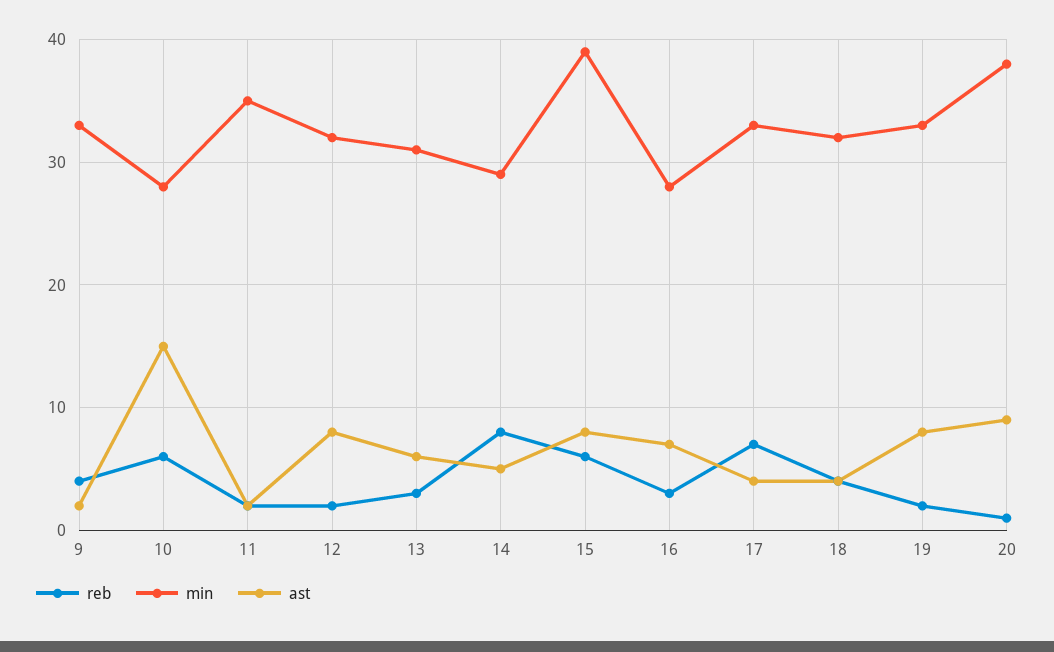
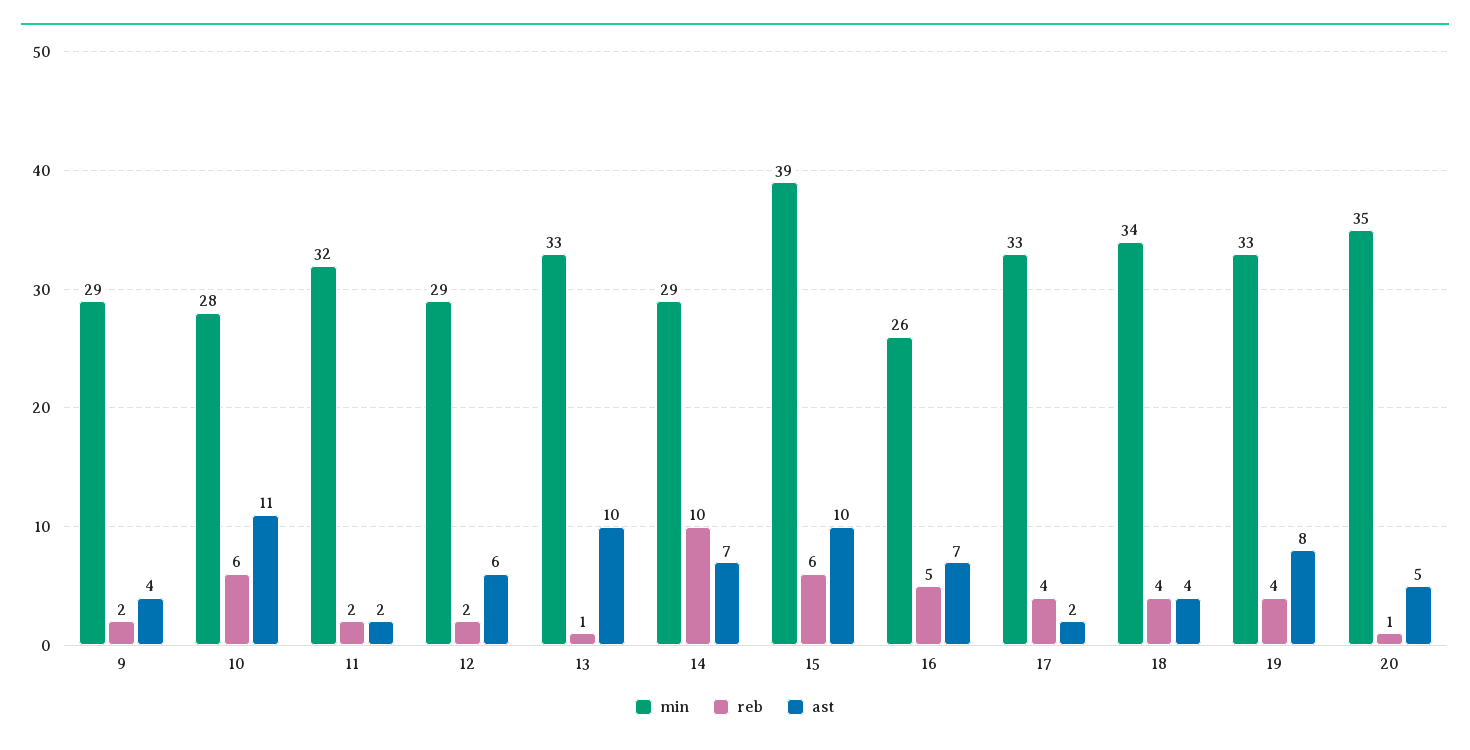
reb, 9: 4 -> 2
min, 9: 33 -> 29
ast, 9: 2 -> 4
ast, 10: 15 -> 11
min, 11: 35 -> 32
min, 12: 32 -> 29
ast, 12: 8 -> 6
reb, 13: 3 -> 1
min, 13: 31 -> 33
ast, 13: 6 -> 10
reb, 14: 8 -> 10
ast, 14: 5 -> 7
ast, 15: 8 -> 10
reb, 16: 3 -> 5
min, 16: 28 -> 26
reb, 17: 7 -> 4
ast, 17: 4 -> 2
min, 18: 32 -> 34
reb, 19: 2 -> 4
min, 20: 38 -> 35
ast, 20: 9 -> 5

